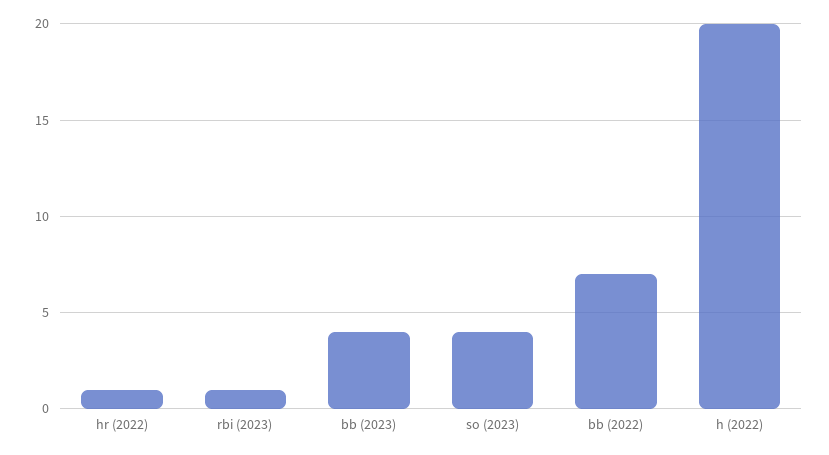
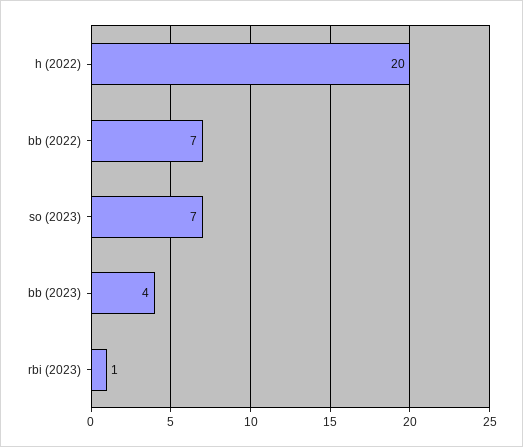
hr (2022): 1 -> none
so (2023): 4 -> 7

